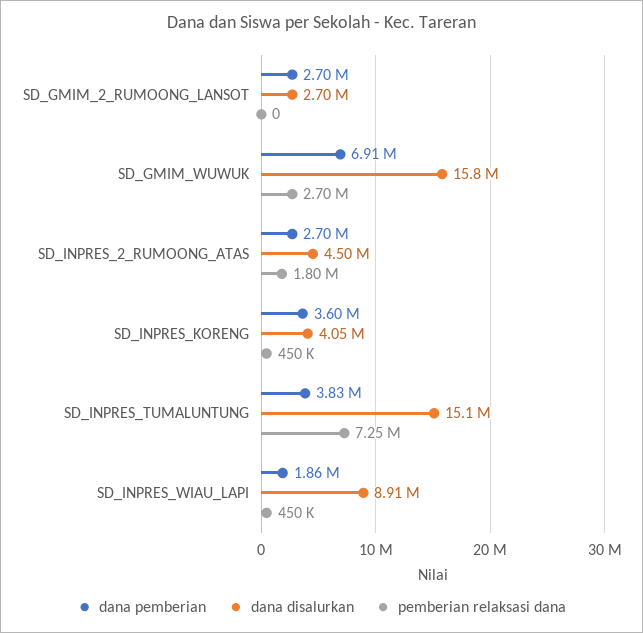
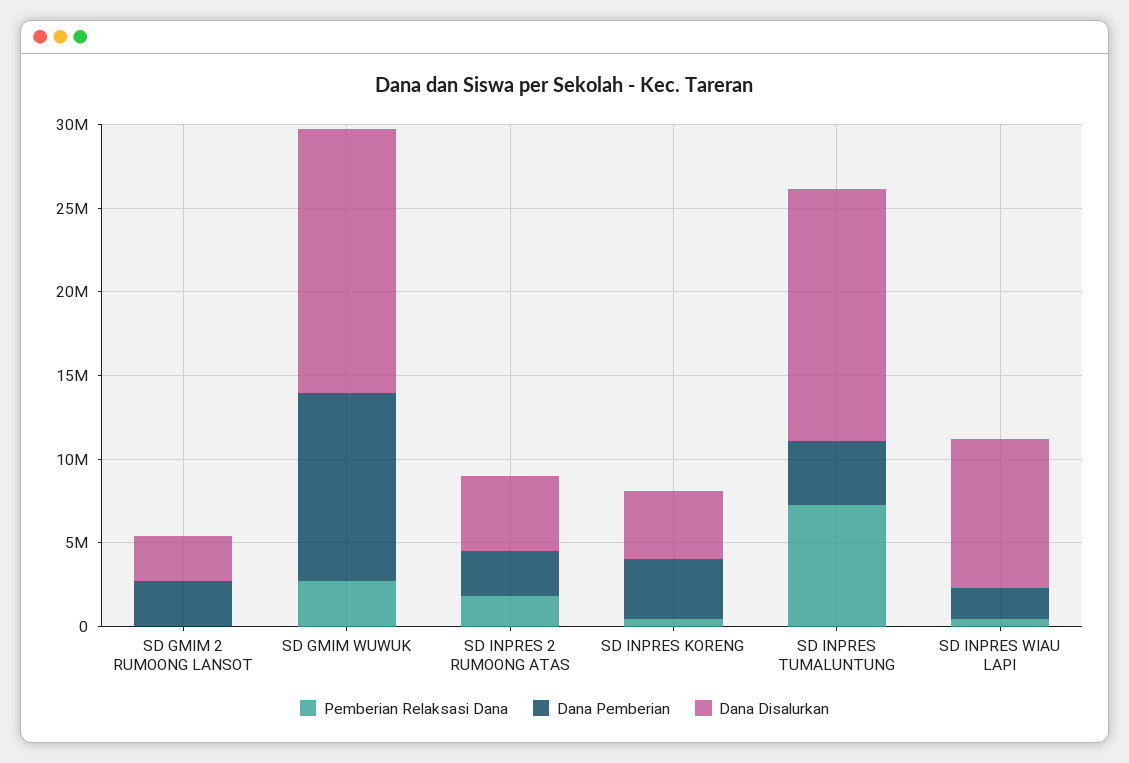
dana pemberian, SD_GMIM_WUWUK: 6910000 -> 11000000

